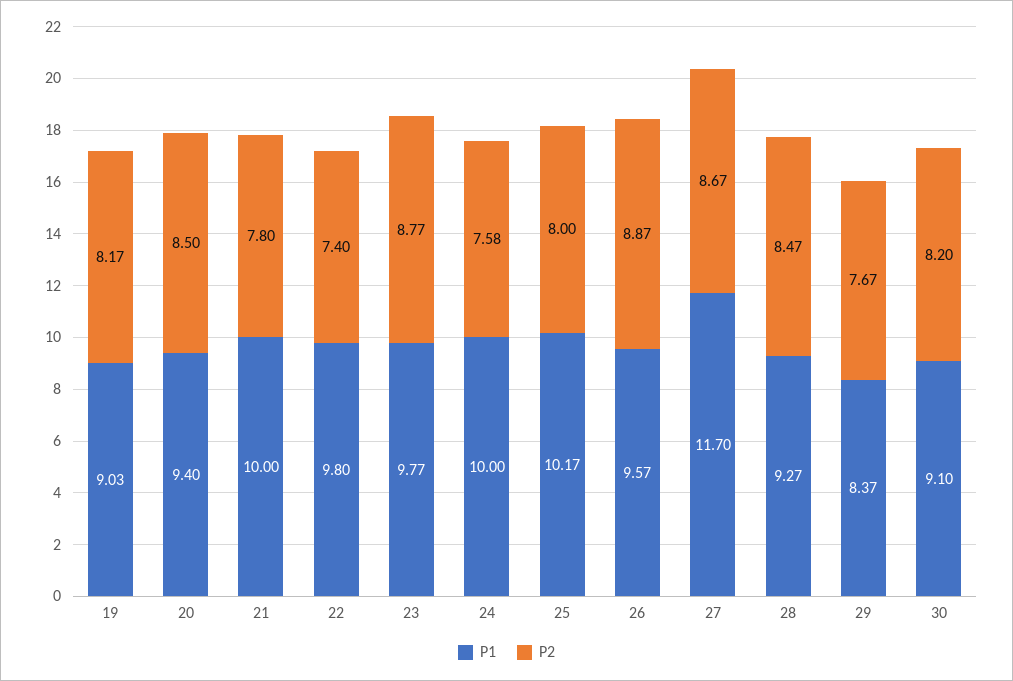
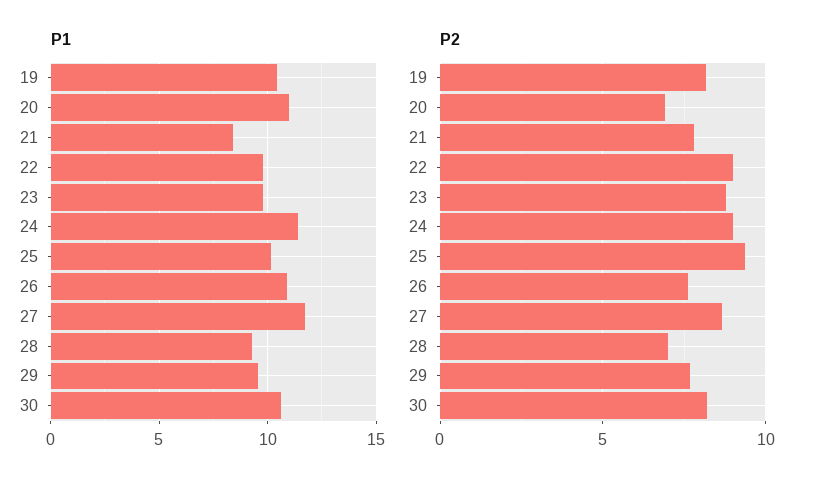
P1, 19: 9.03 -> 10.5
P1, 20: 9.4 -> 11
P2, 20: 8.5 -> 7
P1, 21: 10 -> 8.5
P2, 22: 7.4 -> 9
P1, 24: 10 -> 11.5
P2, 24: 7.58 -> 9
P2, 25: 8 -> 9.5
P1, 26: 9.57 -> 11
P2, 26: 8.87 -> 7.5
P2, 28: 8.47 -> 7
P1, 29: 8.37 -> 9.5
P1, 30: 9.1 -> 10.5

